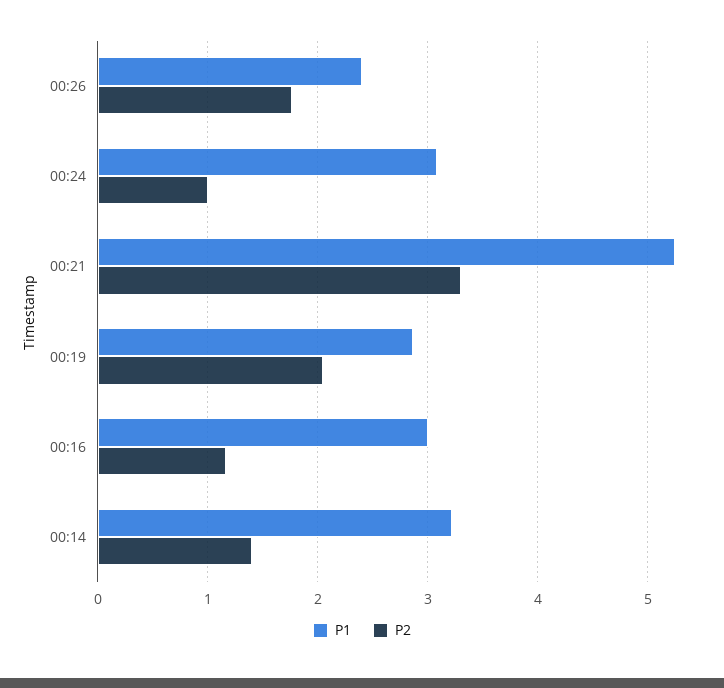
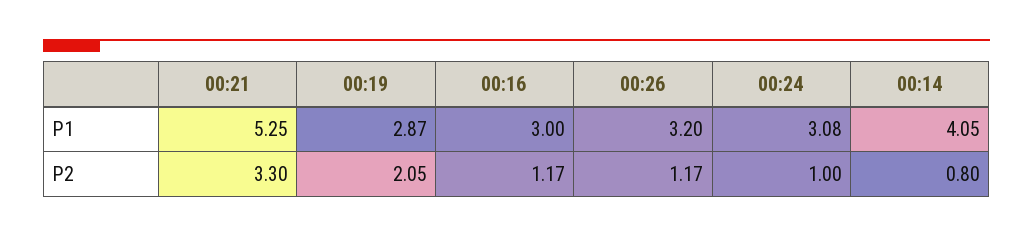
P1, 00:26: 2.4 -> 3.2
P2, 00:26: 1.8 -> 1.17
P1, 00:14: 3.2 -> 4.05
P2, 00:14: 1.4 -> 0.8

